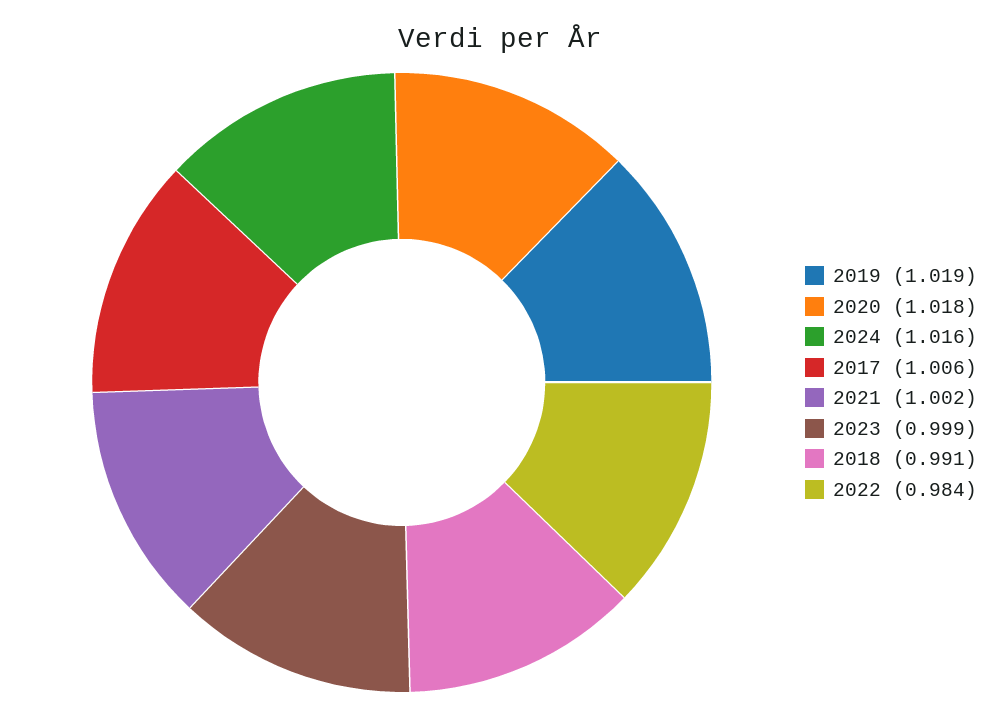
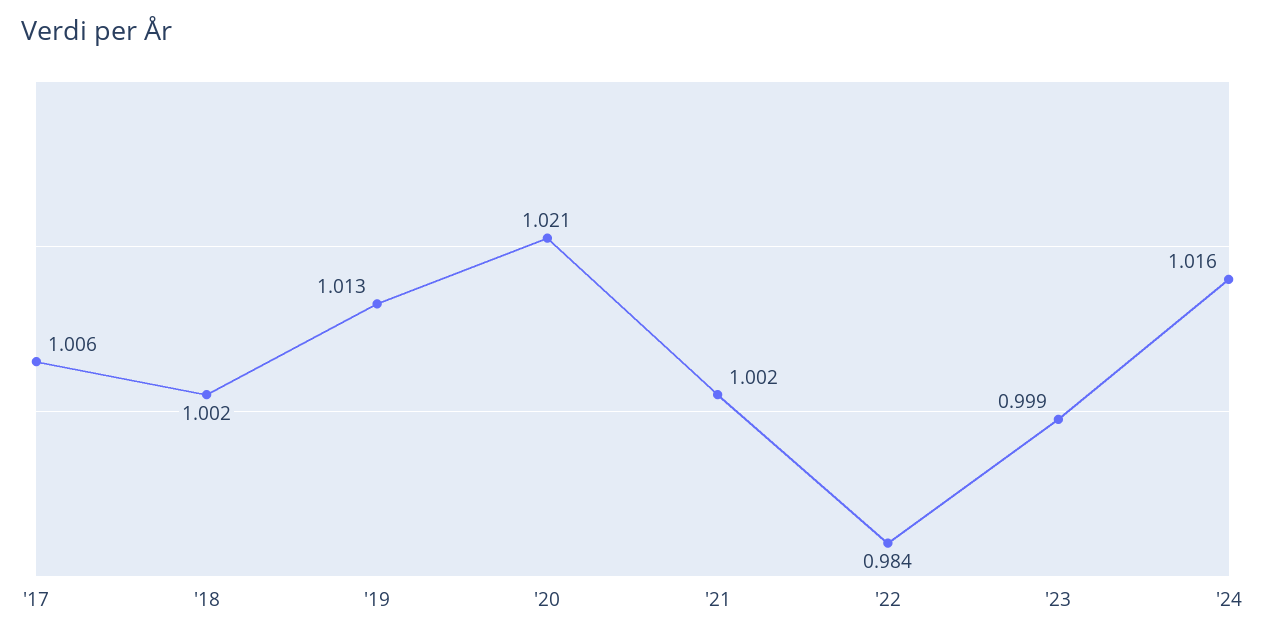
2019: 1.019 -> 1.013
2020: 1.018 -> 1.021
2018: 0.991 -> 1.002

